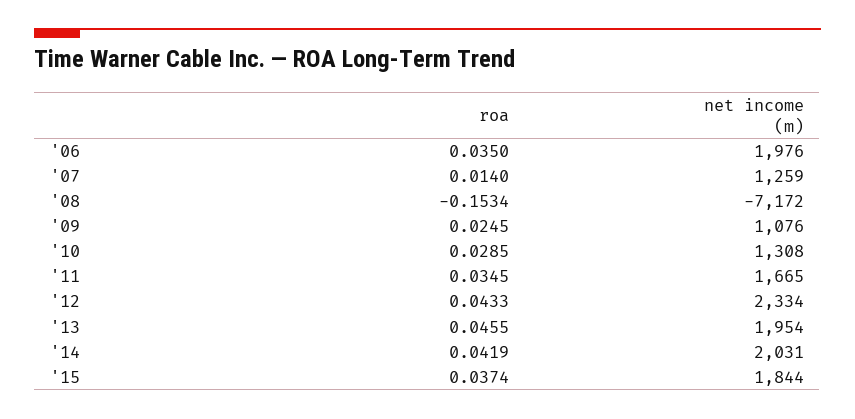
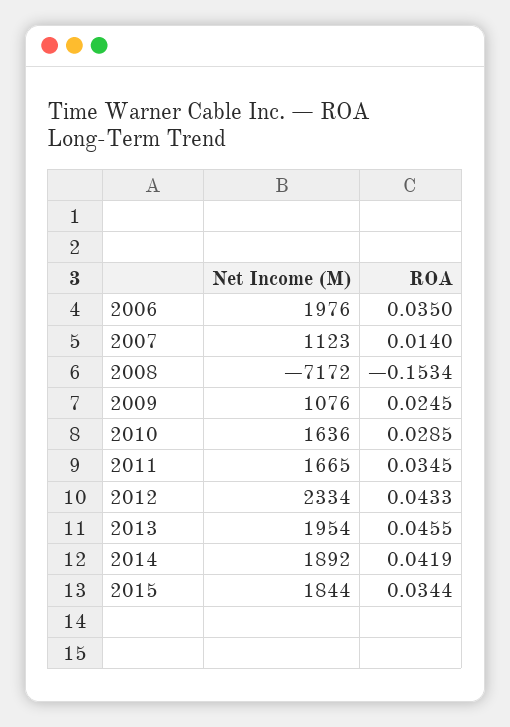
net income (m), '07: 1259 -> 1123
net income (m), '10: 1308 -> 1636
net income (m), '14: 2031 -> 1892
roa, '15: 0.0374 -> 0.0344

